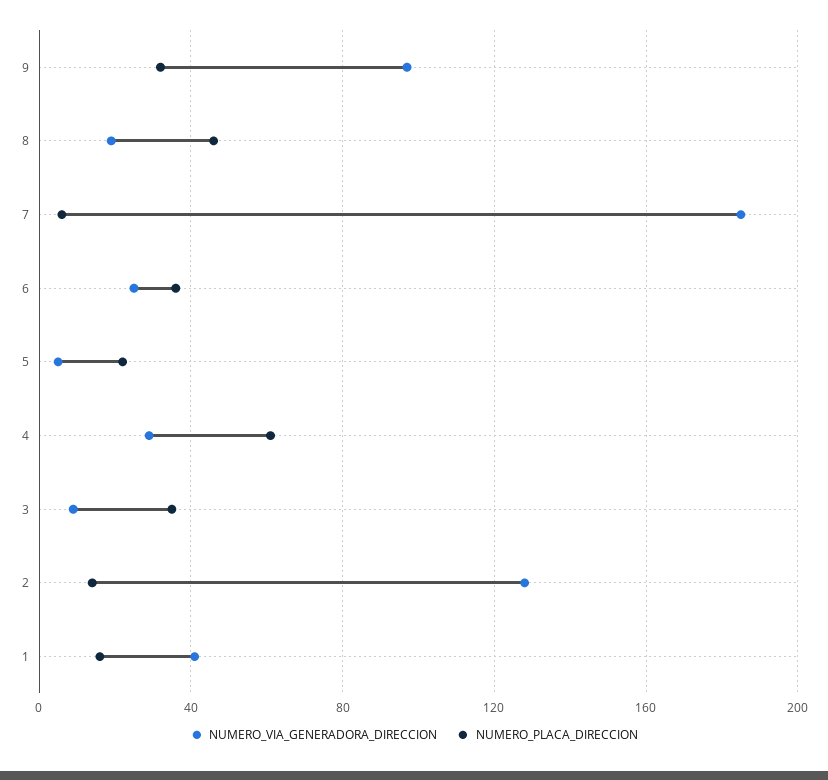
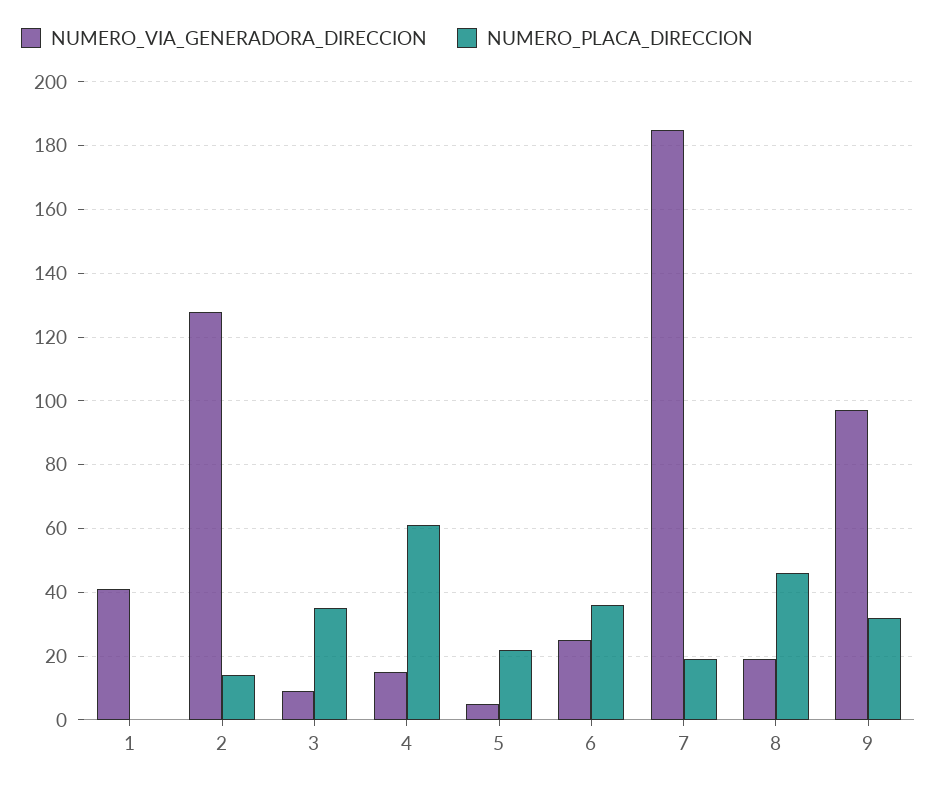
NUMERO_PLACA_DIRECCION, 7: 5 -> 20
NUMERO_VIA_GENERADORA_DIRECCION, 4: 30 -> 15
NUMERO_PLACA_DIRECCION, 1: 15 -> 0

